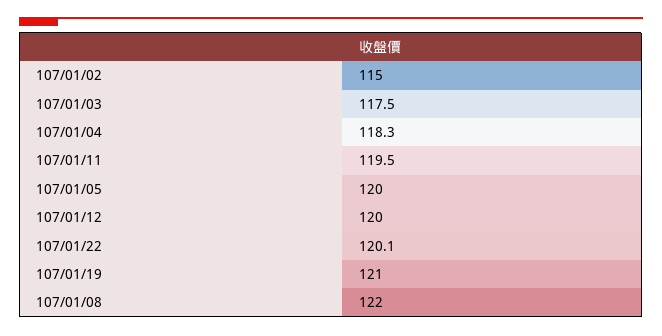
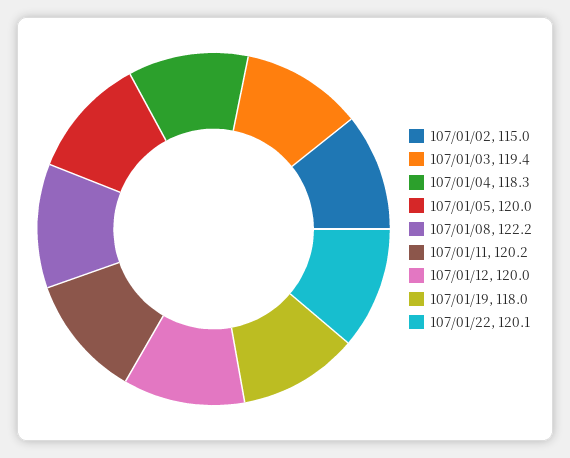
107/01/03: 117.5 -> 119.4
107/01/11: 119.5 -> 120.2
107/01/19: 121 -> 118
107/01/08: 122 -> 122.2

